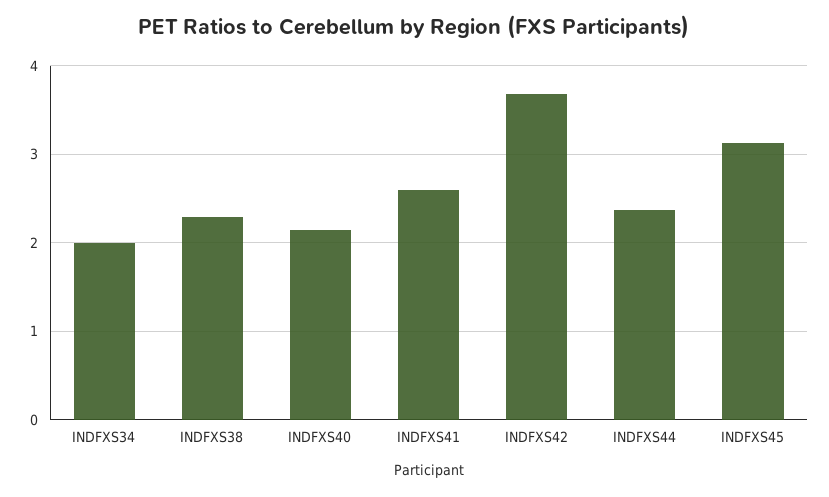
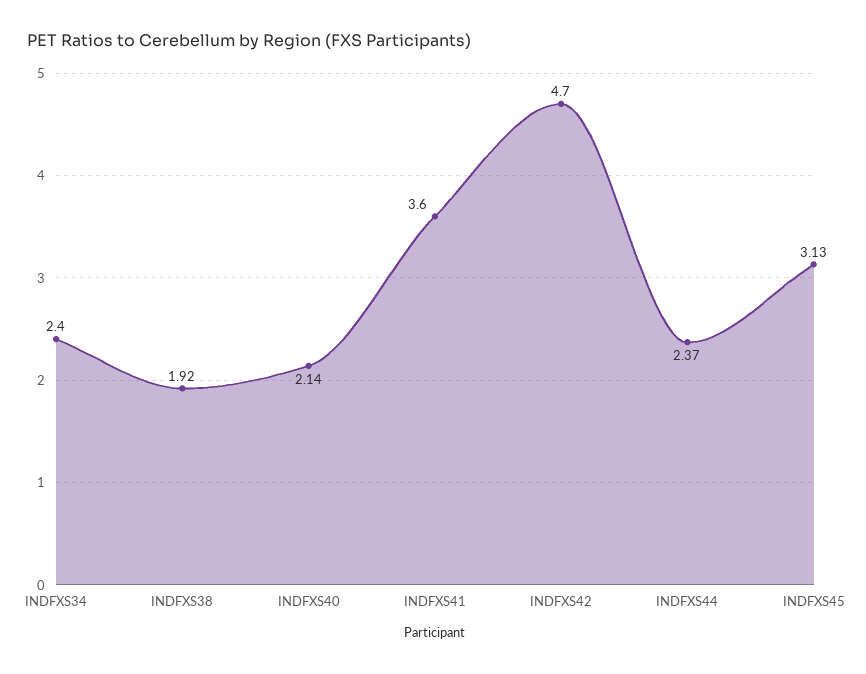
INDFXS34: 2 -> 2.4
INDFXS38: 2.3 -> 1.92
INDFXS41: 2.6 -> 3.6
INDFXS42: 3.7 -> 4.7

